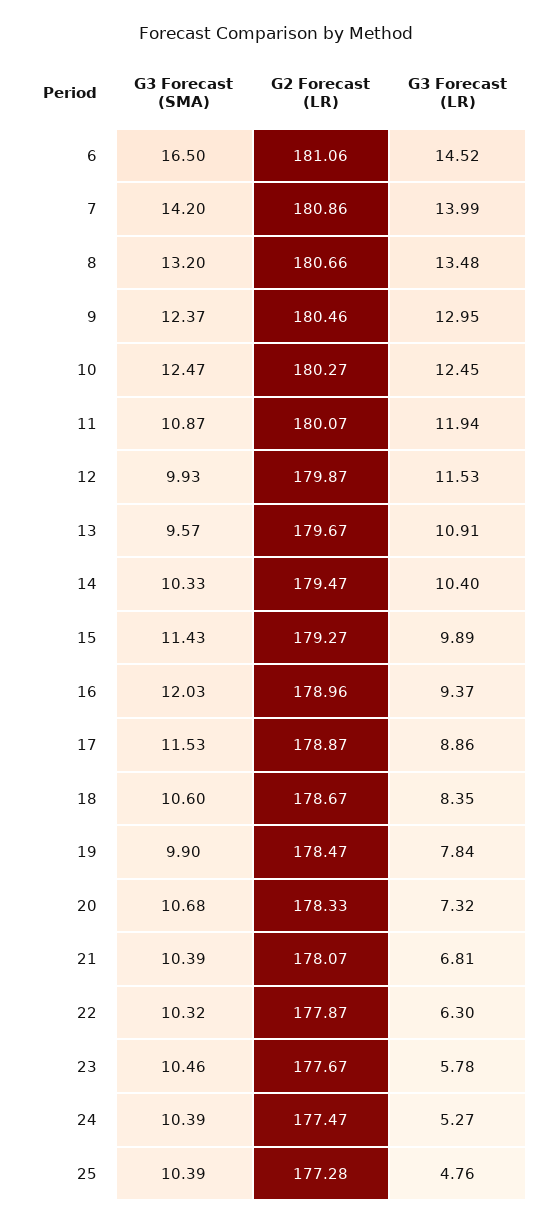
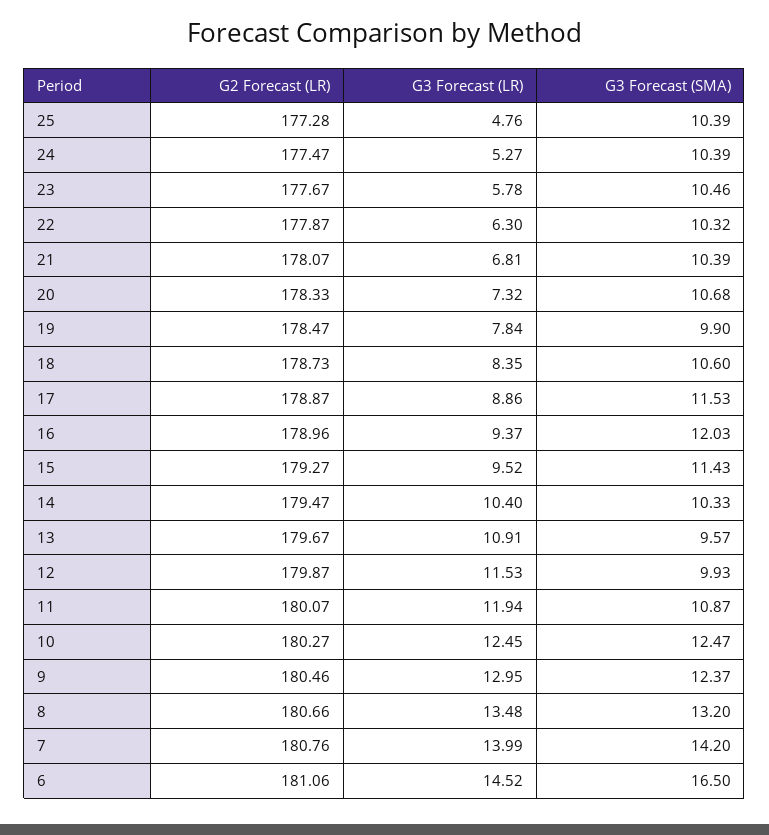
G2 Forecast (LR), 7: 180.86 -> 180.76
G3 Forecast (LR), 15: 9.89 -> 9.52
G2 Forecast (LR), 18: 178.67 -> 178.73

